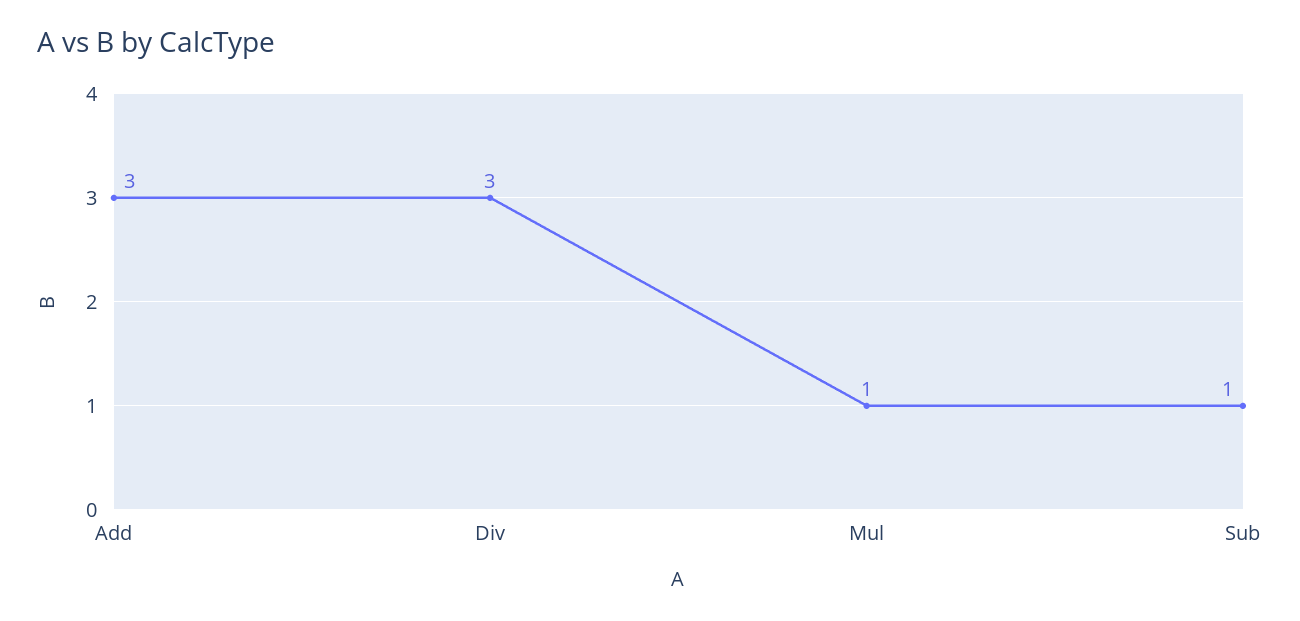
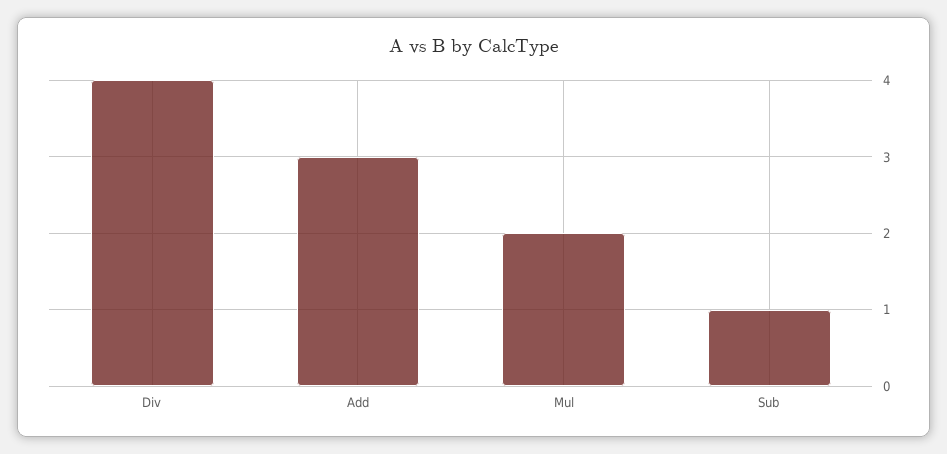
Div: 3 -> 4
Mul: 1 -> 2

